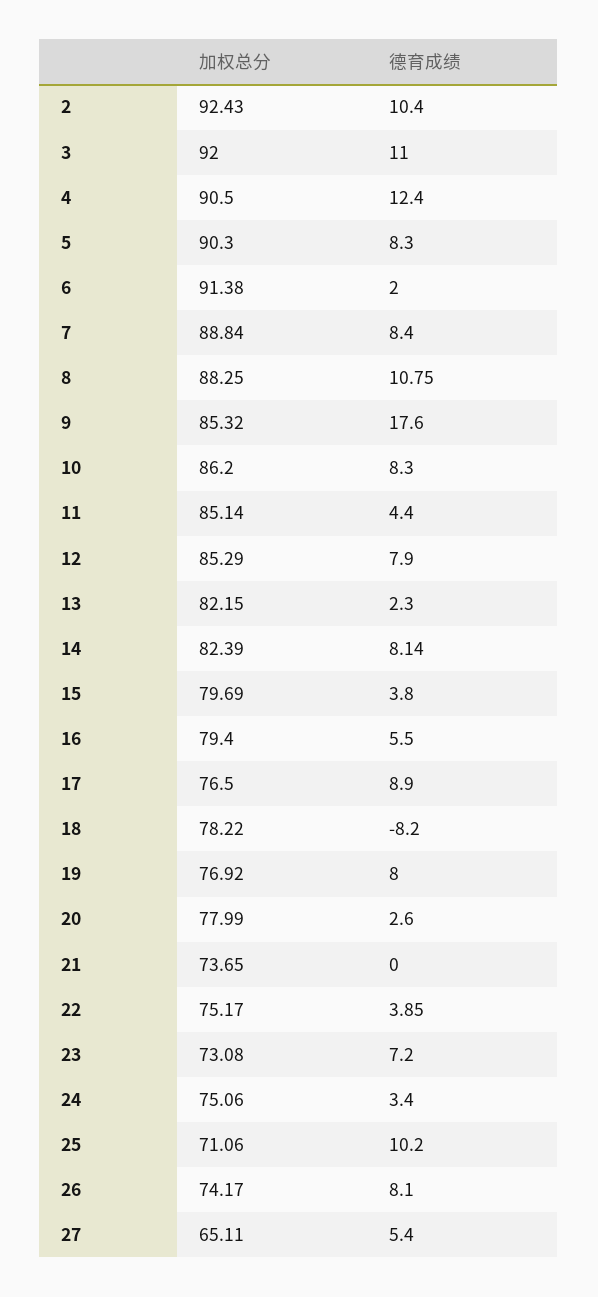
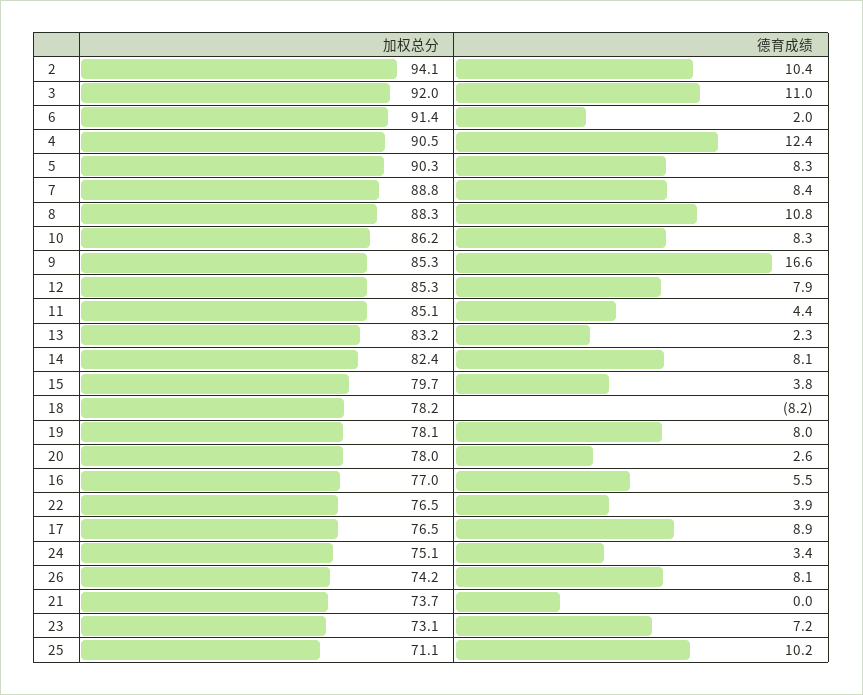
加权总分, 2: 92.43 -> 94.1
德育成绩, 9: 17.6 -> 16.6
加权总分, 13: 82.15 -> 83.2
加权总分, 16: 79.4 -> 77
加权总分, 19: 76.92 -> 78.1
加权总分, 22: 75.17 -> 76.5
加权总分, 27: 65.11 -> none
德育成绩, 27: 5.4 -> none

